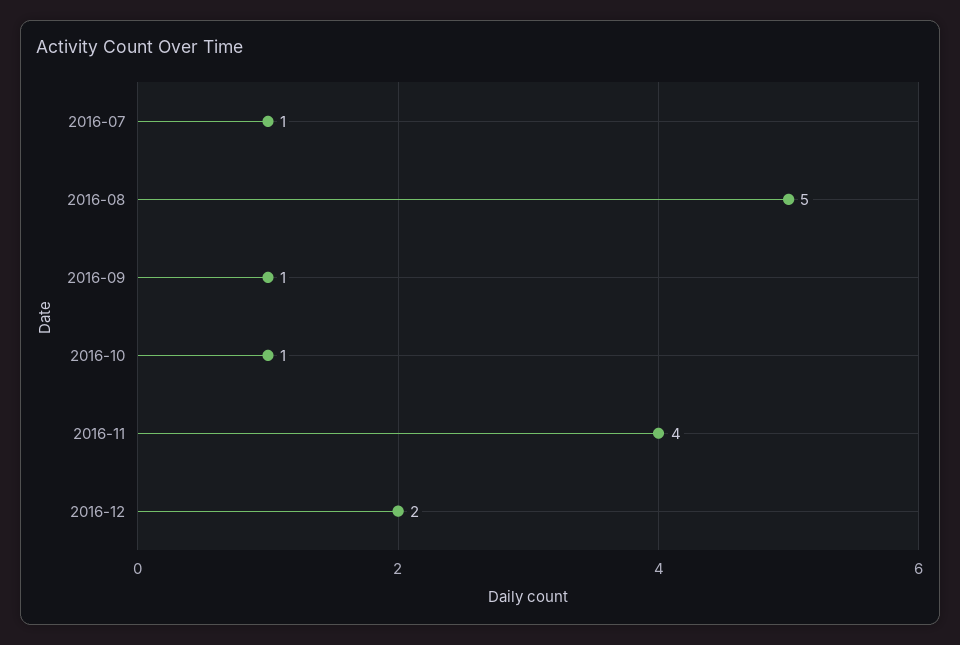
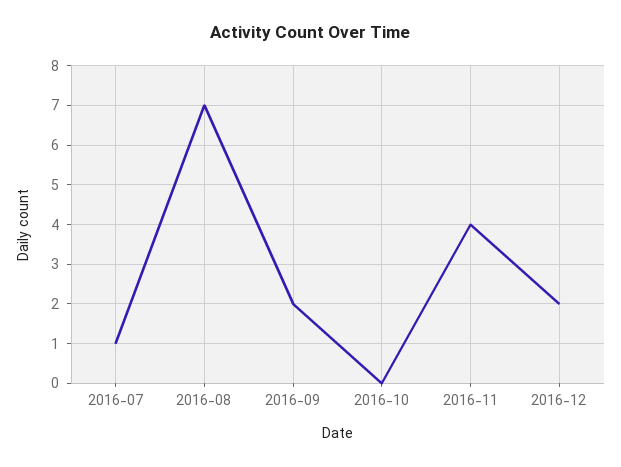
2016-08: 5 -> 7
2016-09: 1 -> 2
2016-10: 1 -> 0

